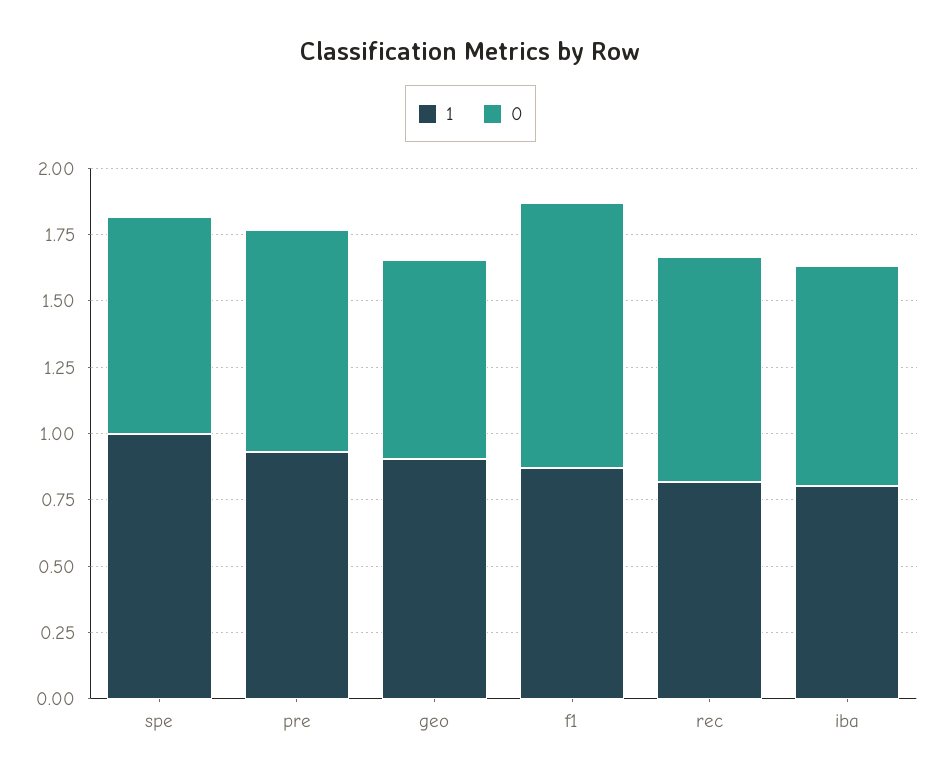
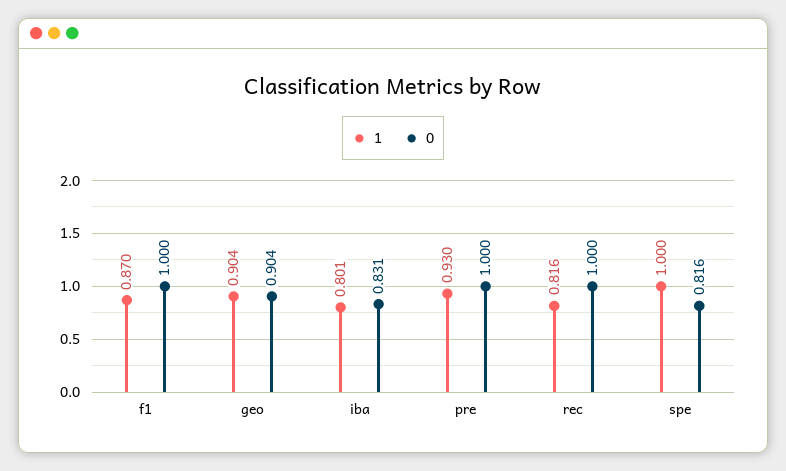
0, pre: 0.85 -> 1
0, geo: 0.75 -> 0.904
0, rec: 0.85 -> 1

